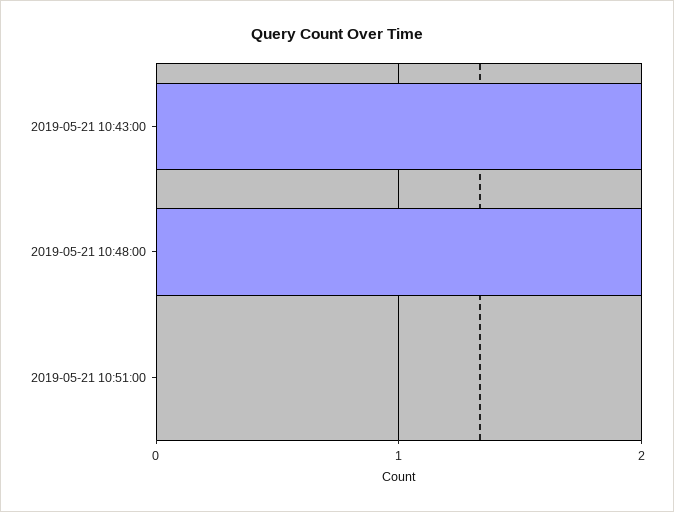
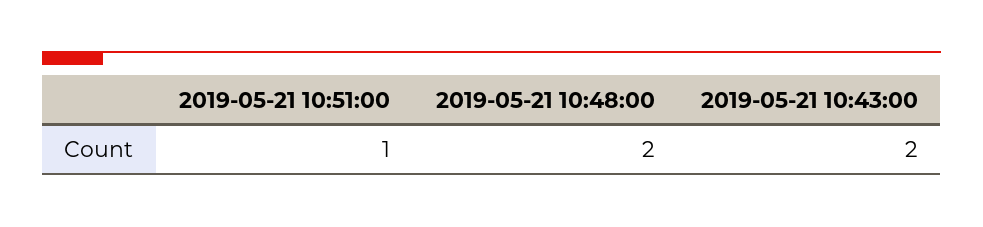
2019-05-21 10:51:00: 0 -> 1

